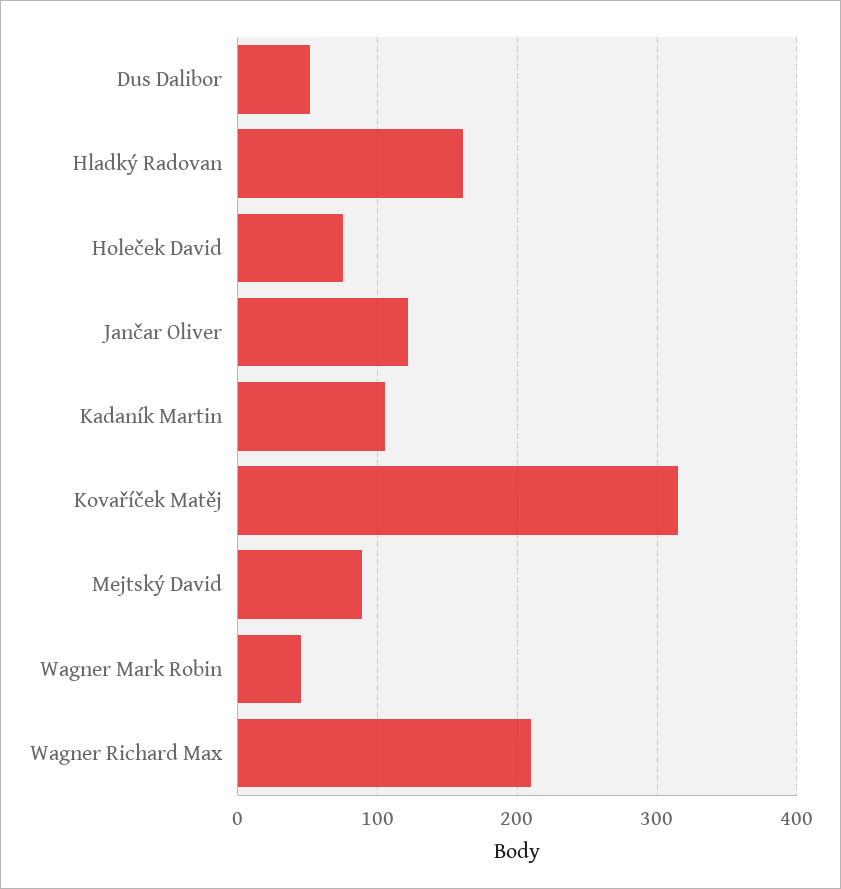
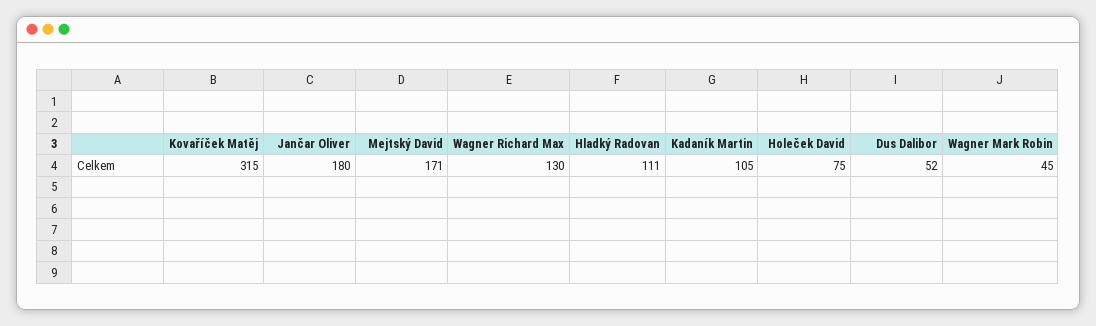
Hladký Radovan: 160 -> 111
Jančar Oliver: 120 -> 180
Mejtský David: 90 -> 171
Wagner Richard Max: 210 -> 130

